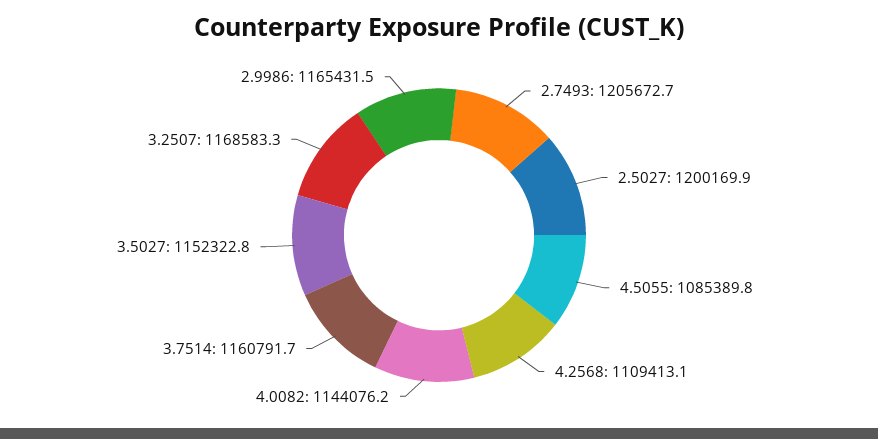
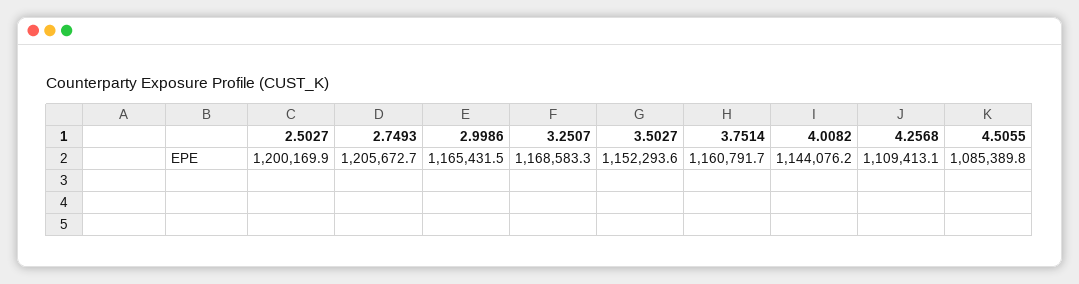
3.5027: 1152322.8 -> 1152293.6

